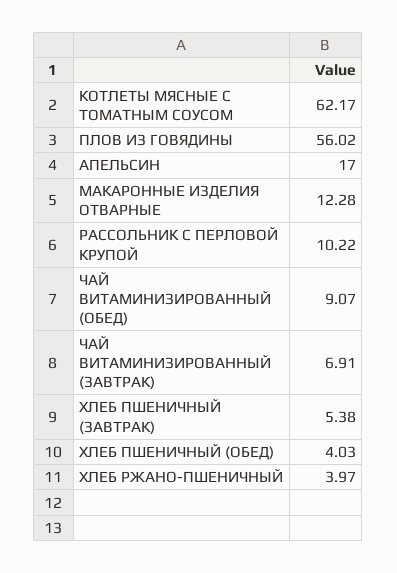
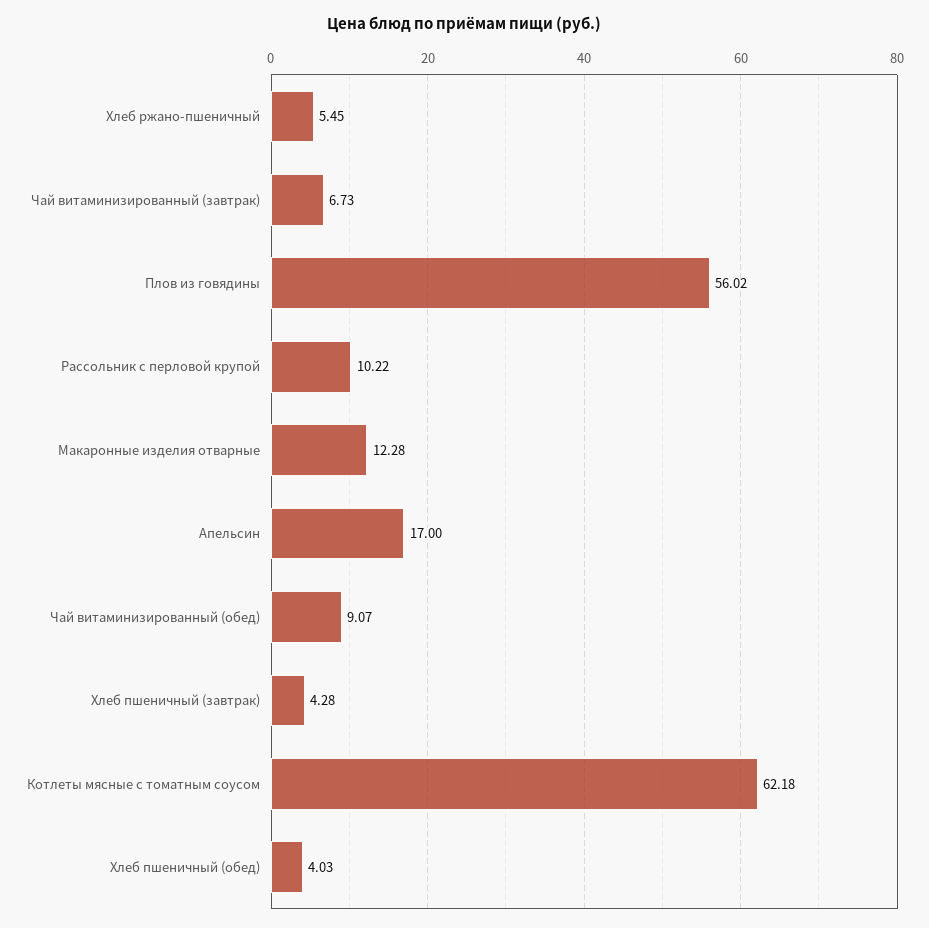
КОТЛЕТЫ МЯСНЫЕ С ТОМАТНЫМ СОУСОМ: 62.17 -> 62.18
ЧАЙ ВИТАМИНИЗИРОВАННЫЙ (ЗАВТРАК): 6.91 -> 6.73
ХЛЕБ ПШЕНИЧНЫЙ (ЗАВТРАК): 5.38 -> 4.28
ХЛЕБ РЖАНО-ПШЕНИЧНЫЙ: 3.97 -> 5.45

